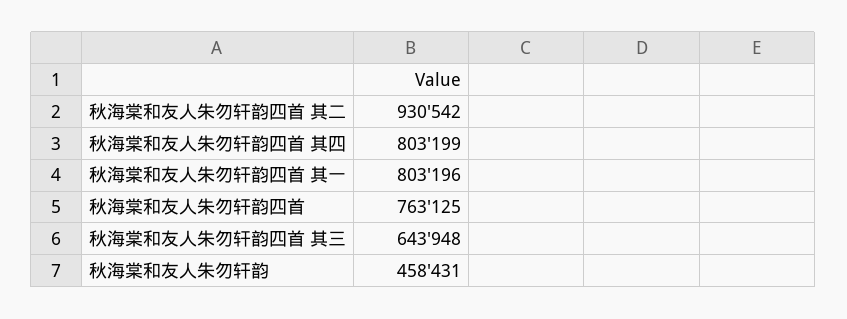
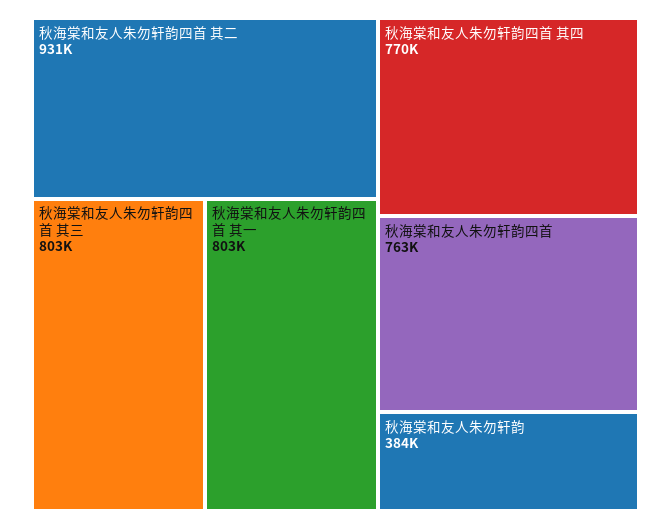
秋海棠和友人朱勿轩韵四首 其四: 803199 -> 770000
秋海棠和友人朱勿轩韵四首 其三: 643948 -> 803000
秋海棠和友人朱勿轩韵: 458431 -> 384000

